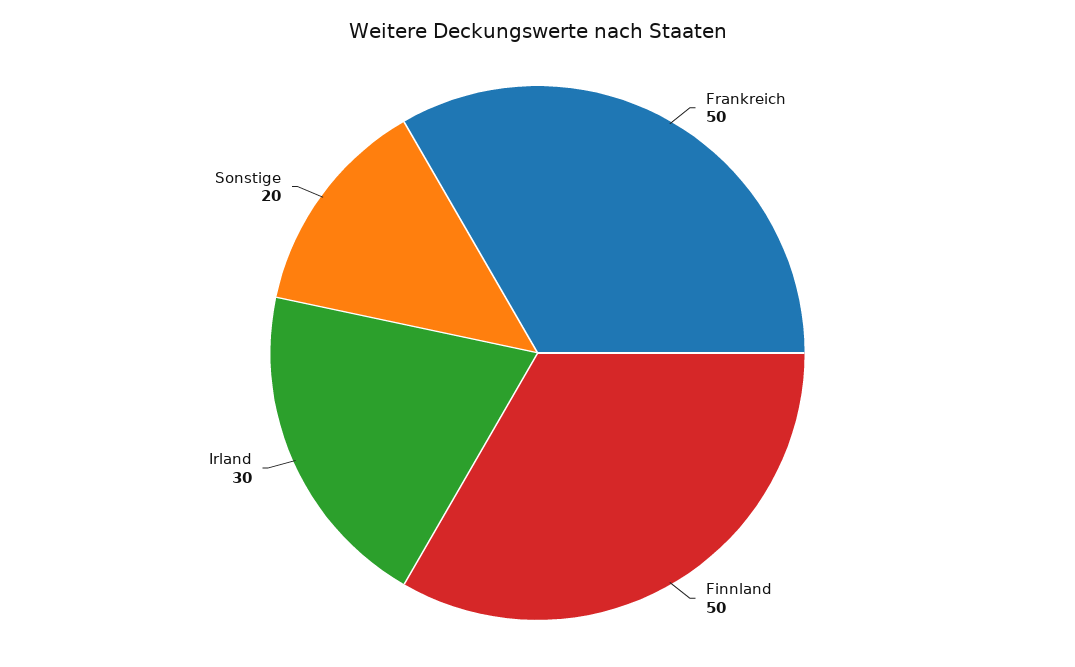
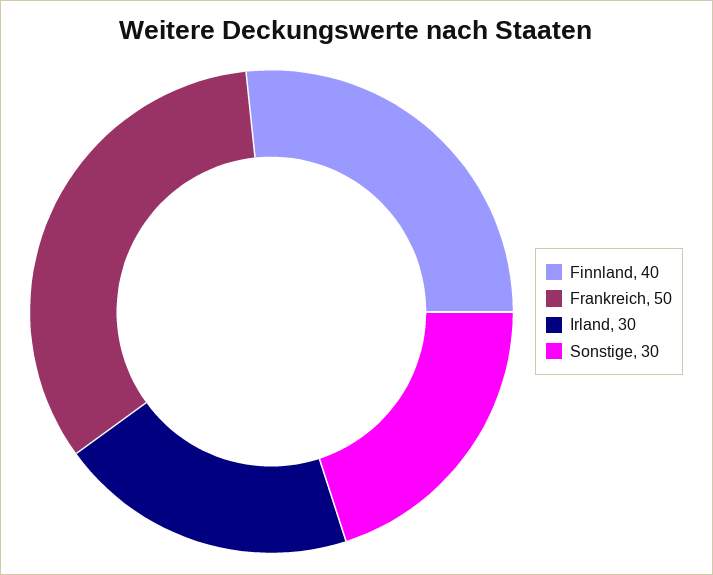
Finnland: 50 -> 40
Sonstige: 20 -> 30

